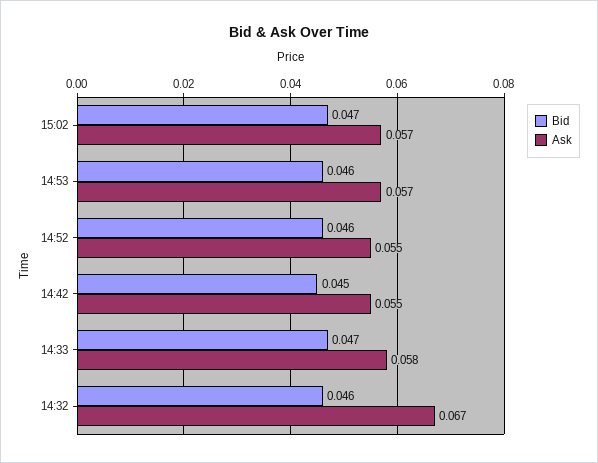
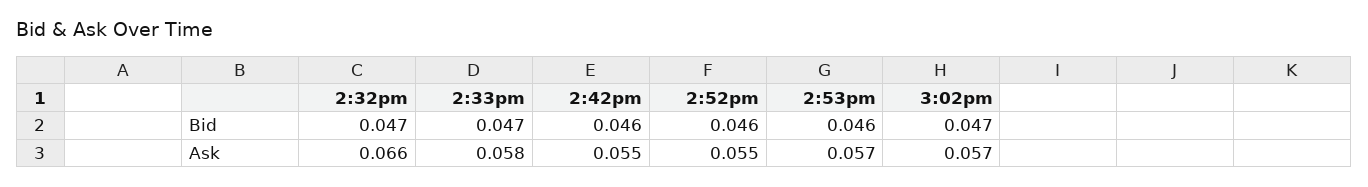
Bid, 14:42: 0.045 -> 0.046
Bid, 14:32: 0.046 -> 0.047
Ask, 14:32: 0.067 -> 0.066

